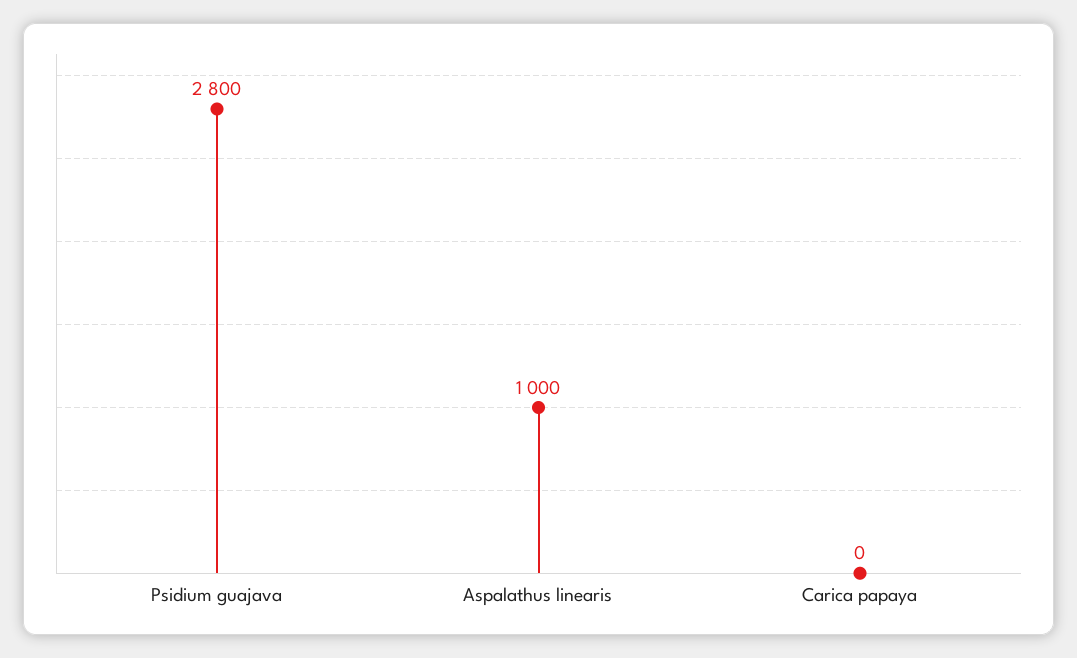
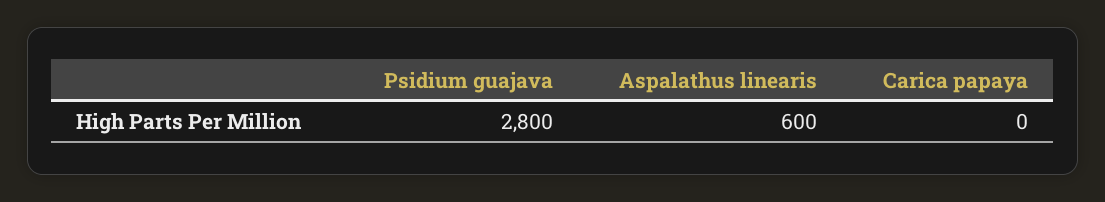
Aspalathus linearis: 1000 -> 600

